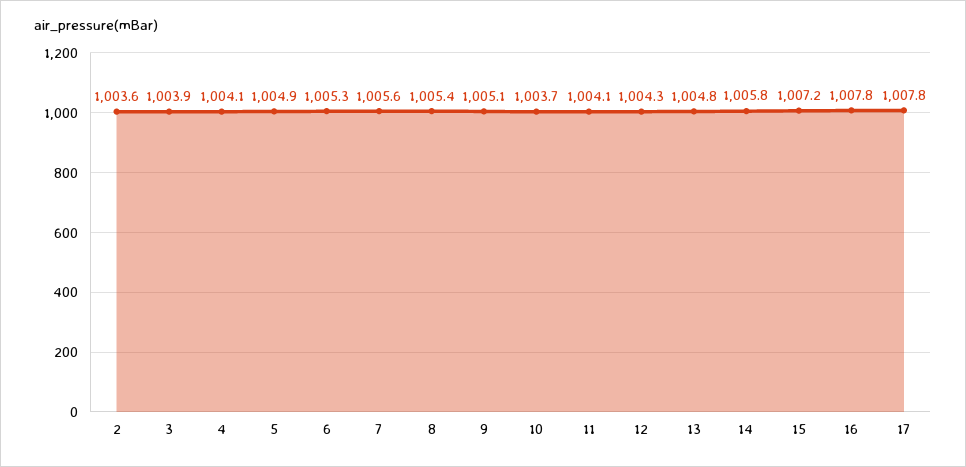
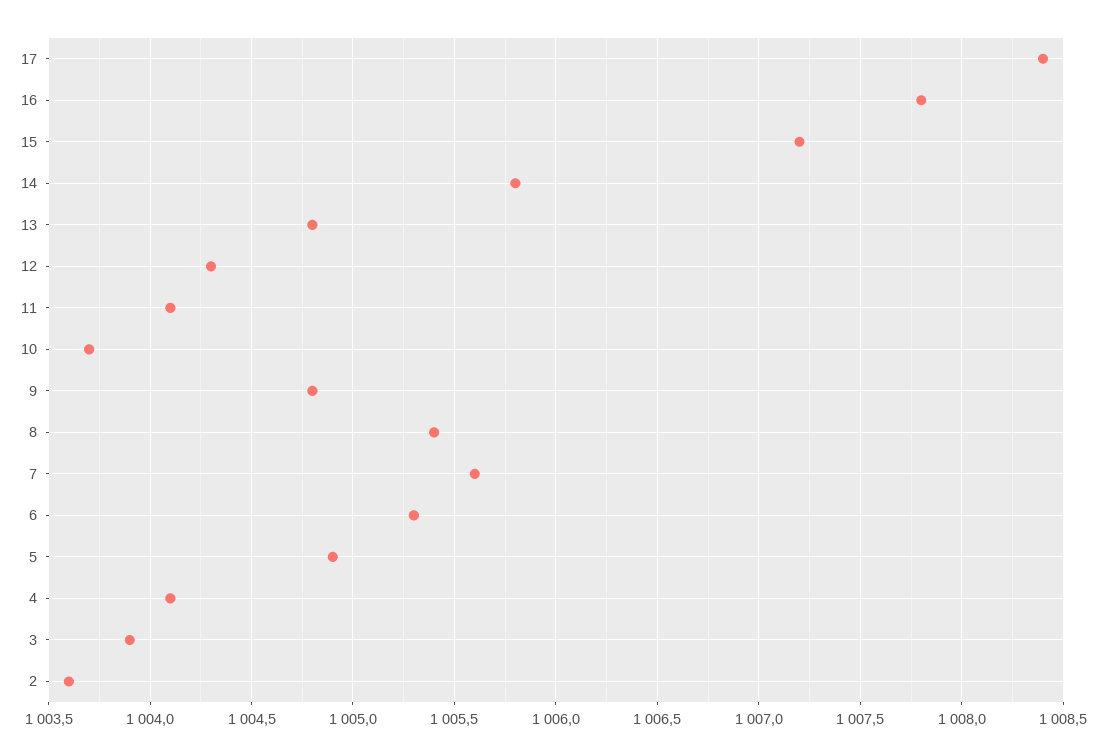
9: 1005.1 -> 1004.8
17: 1007.8 -> 1008.4

